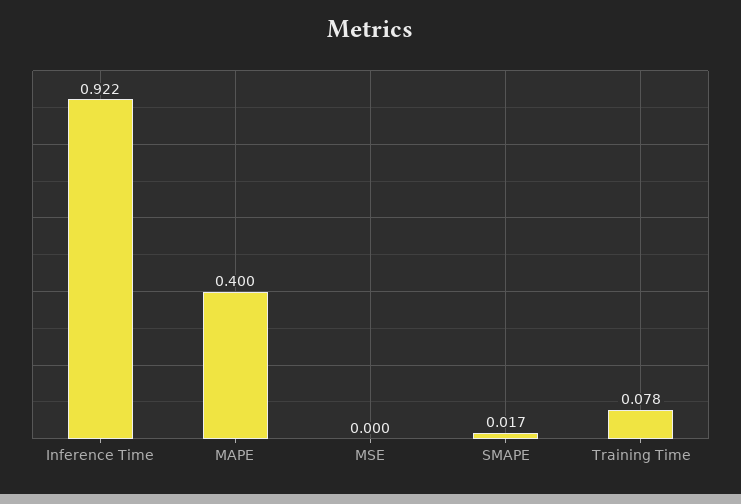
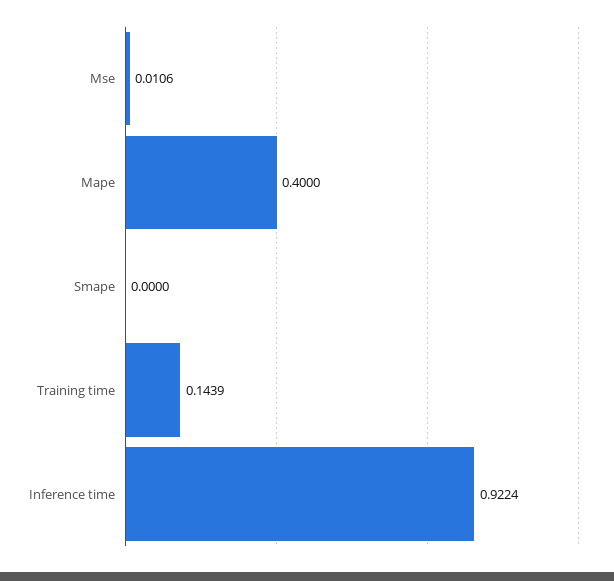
MSE: 0 -> 0.0106
SMAPE: 0.017 -> 0
Training Time: 0.078 -> 0.1439

